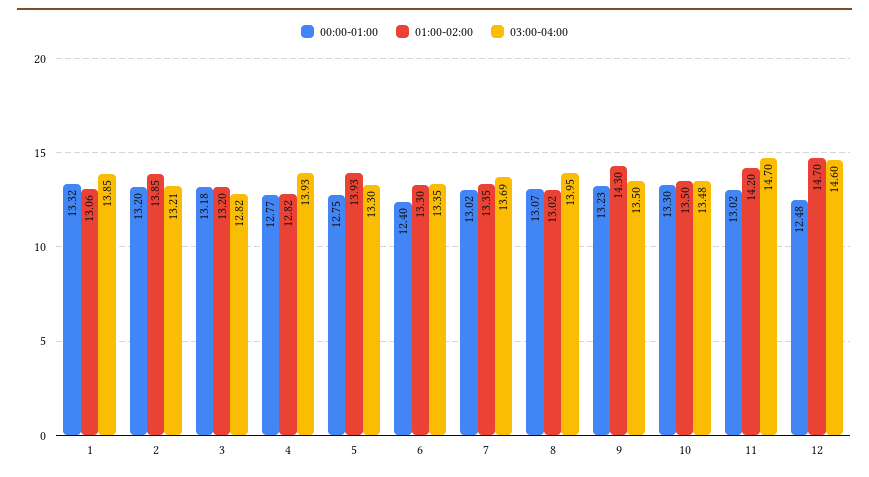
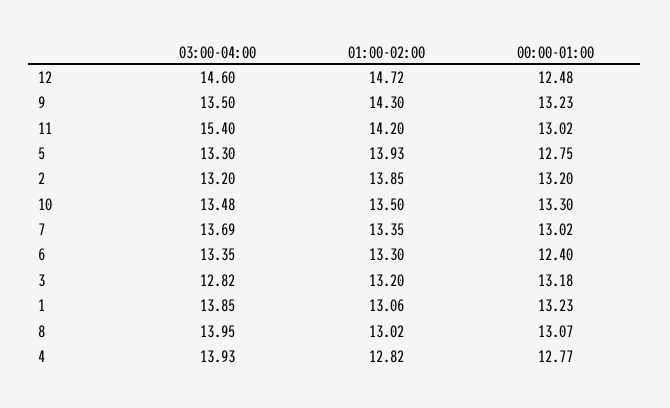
00:00-01:00, 1: 13.32 -> 13.23
03:00-04:00, 2: 13.21 -> 13.2
03:00-04:00, 11: 14.7 -> 15.4
01:00-02:00, 12: 14.7 -> 14.72

